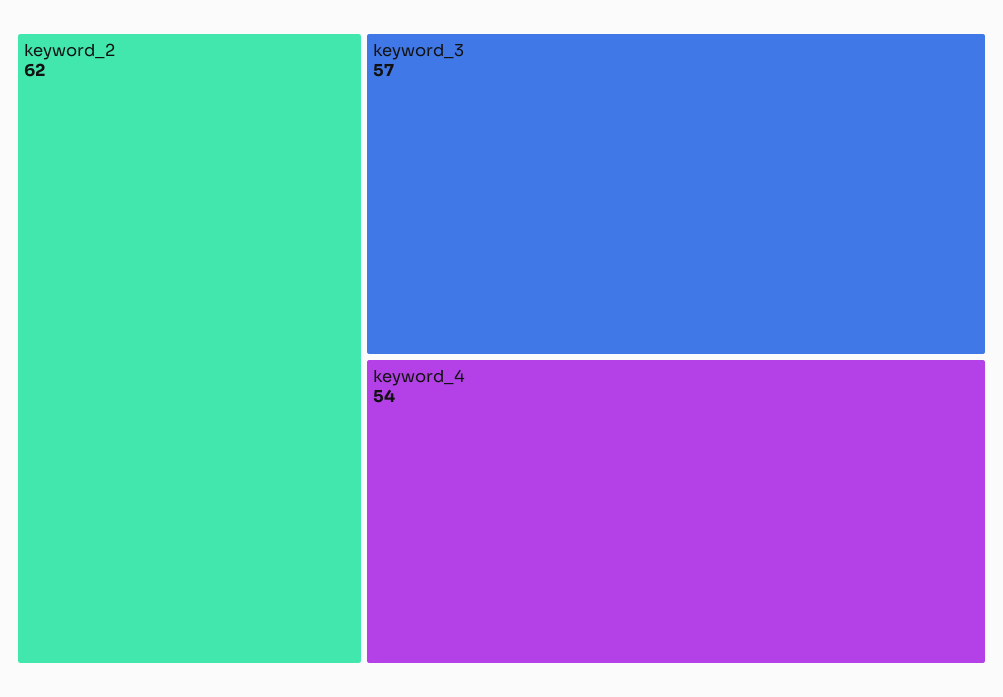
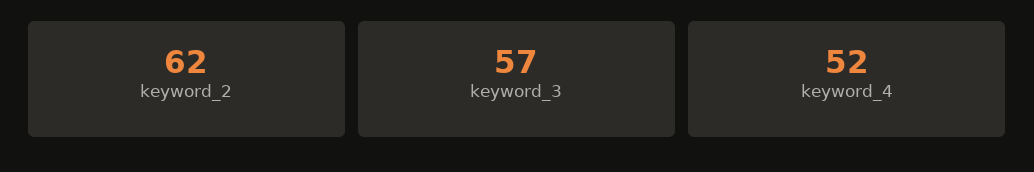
keyword_4: 54 -> 52

